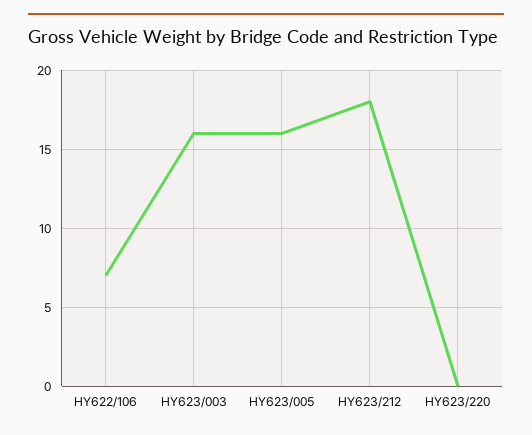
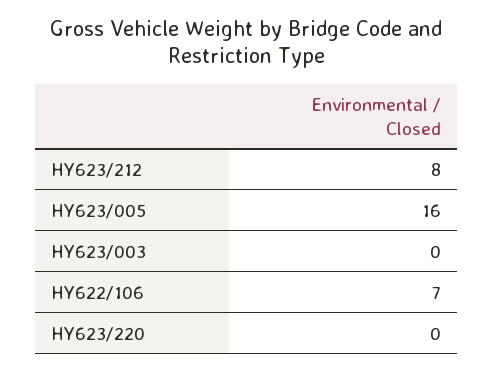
HY623/003: 16 -> 0
HY623/212: 18 -> 8

